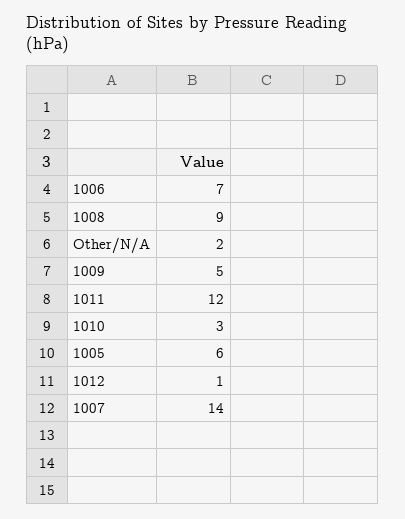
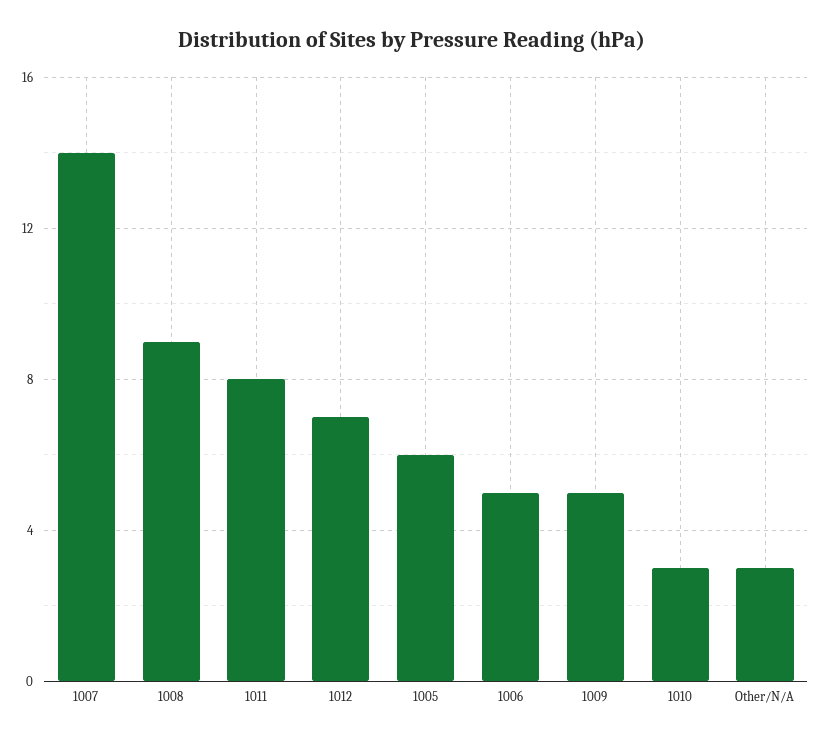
1006: 7 -> 5
Other/N/A: 2 -> 3
1011: 12 -> 8
1012: 1 -> 7

